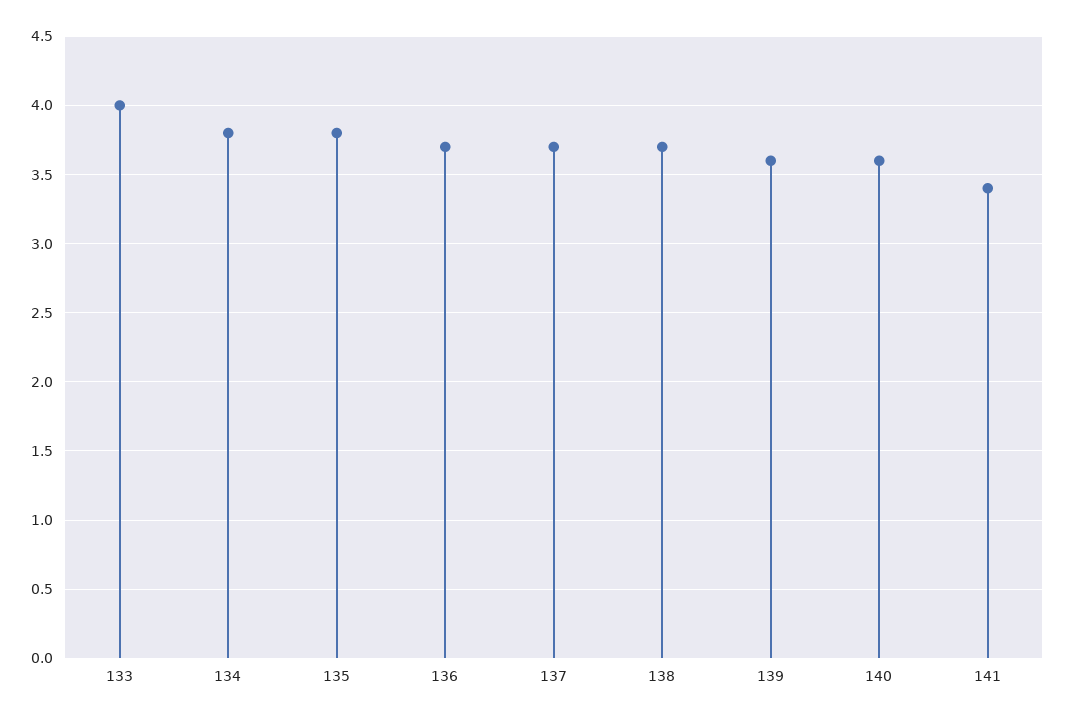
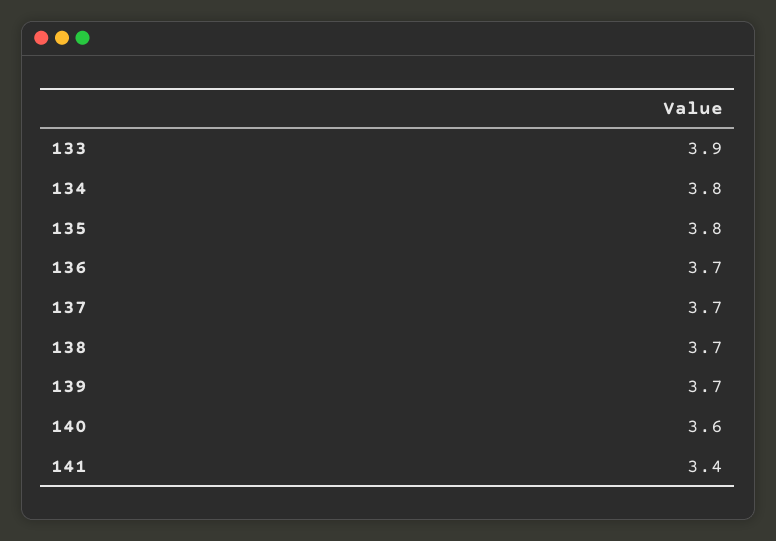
133: 4 -> 3.9
139: 3.6 -> 3.7

